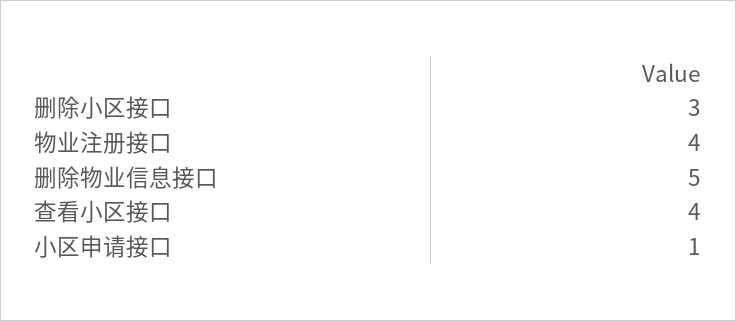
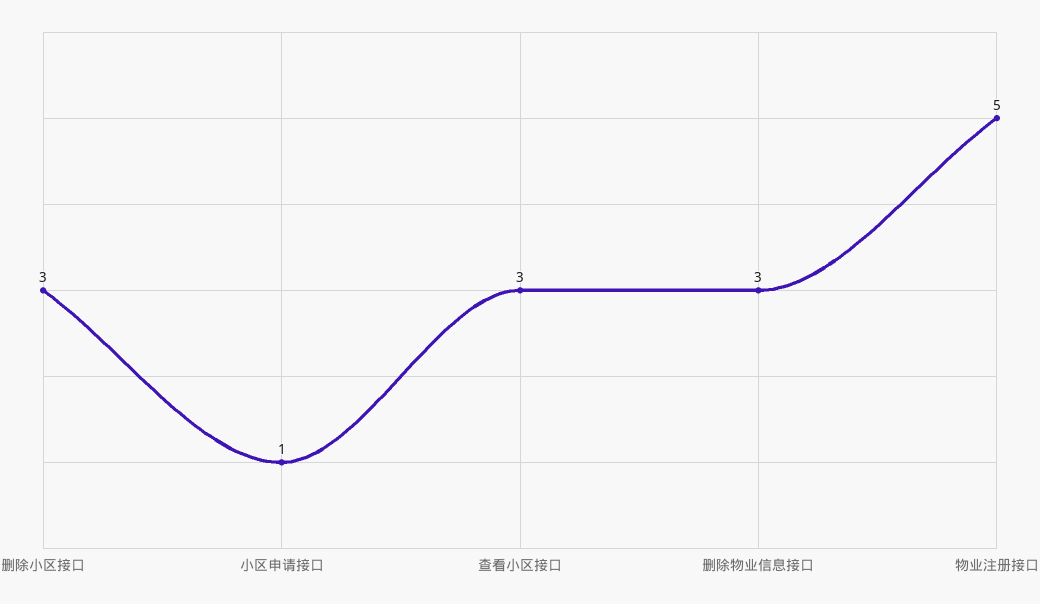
物业注册接口: 4 -> 5
删除物业信息接口: 5 -> 3
查看小区接口: 4 -> 3

